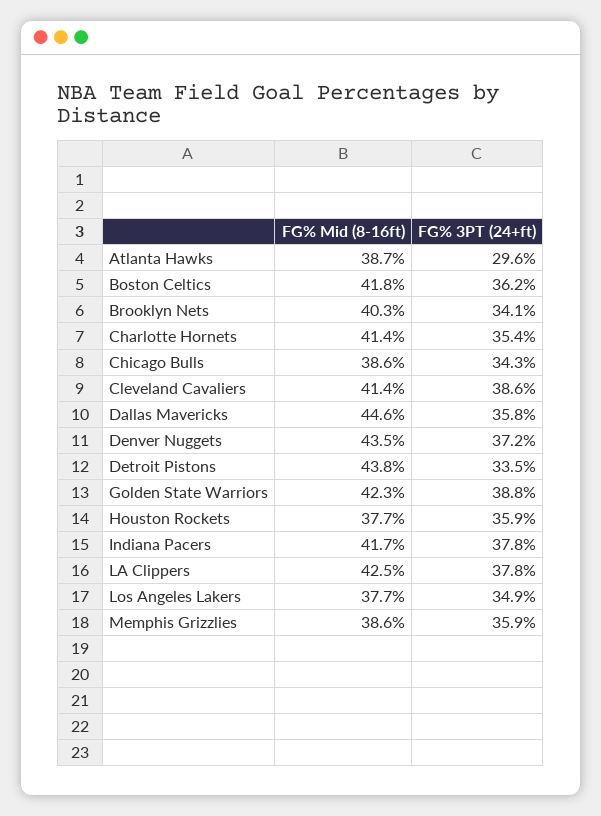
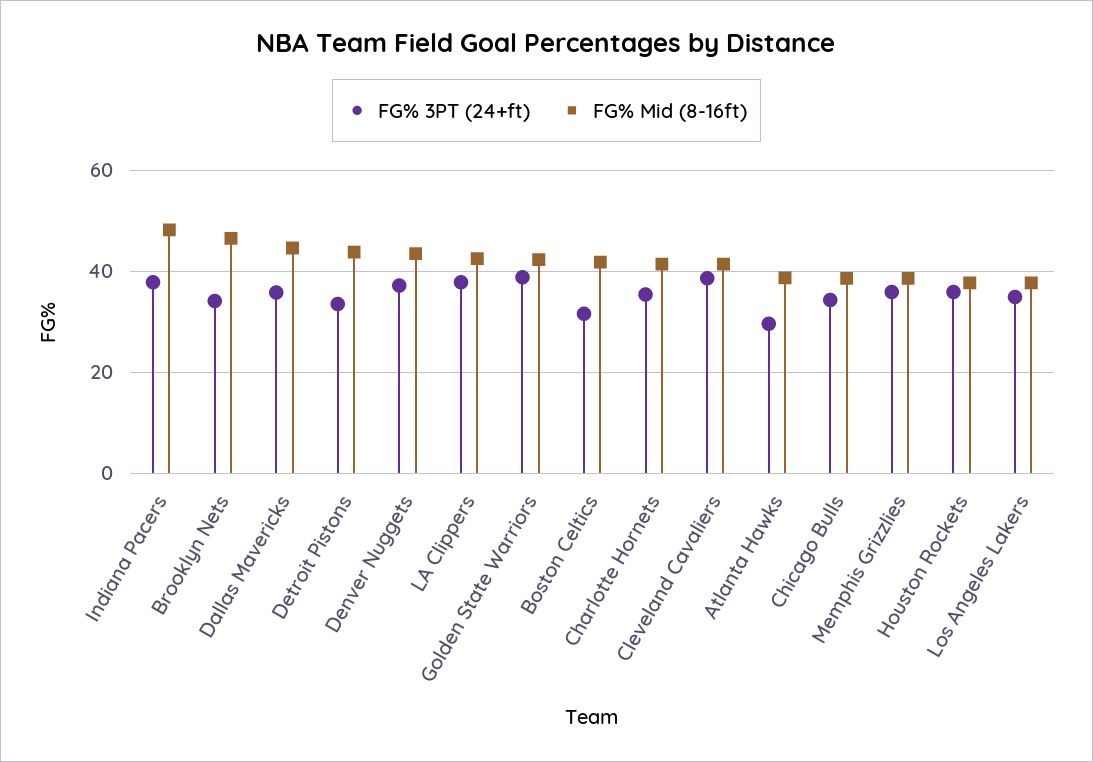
FG% 3PT (24+ft), Boston Celtics: 36.2 -> 32
FG% Mid (8-16ft), Brooklyn Nets: 40.3 -> 46
FG% Mid (8-16ft), Indiana Pacers: 41.7 -> 48

